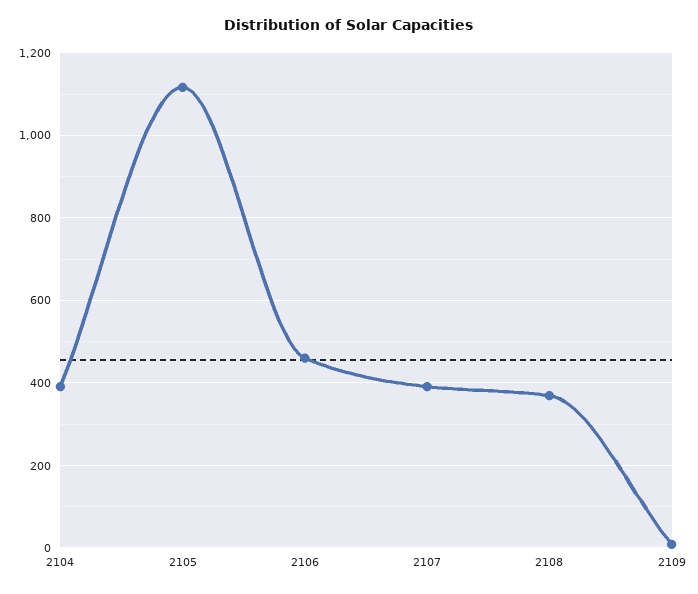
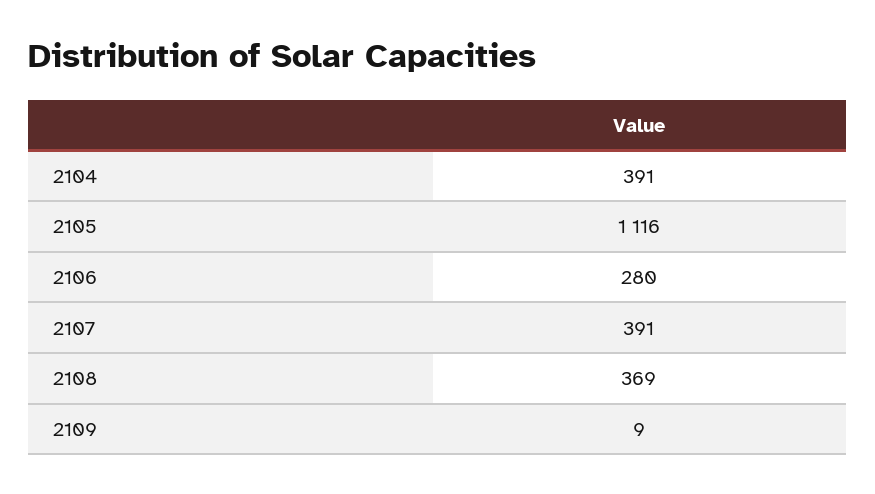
2106: 460 -> 280

